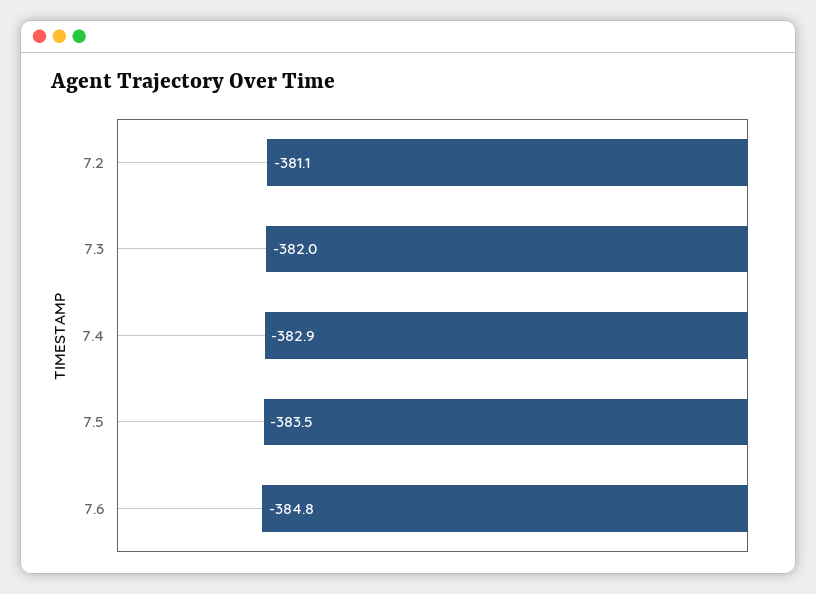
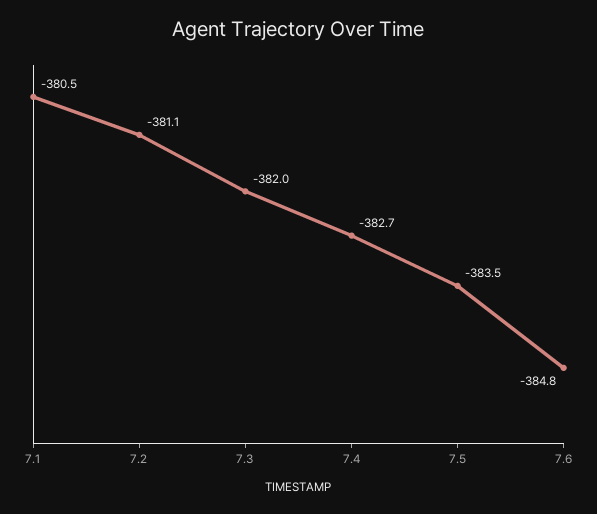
7.4: -382.9 -> -382.7
7.1: none -> -380.5

